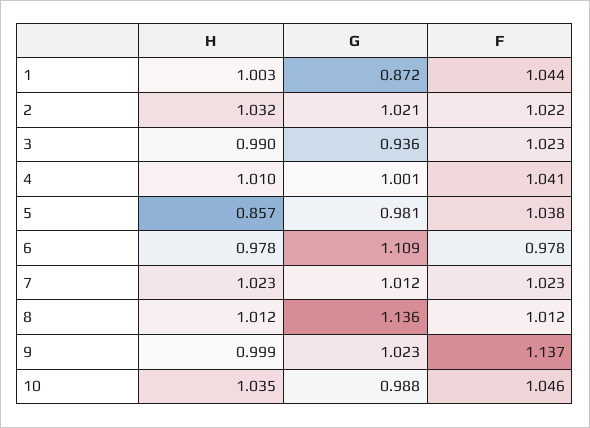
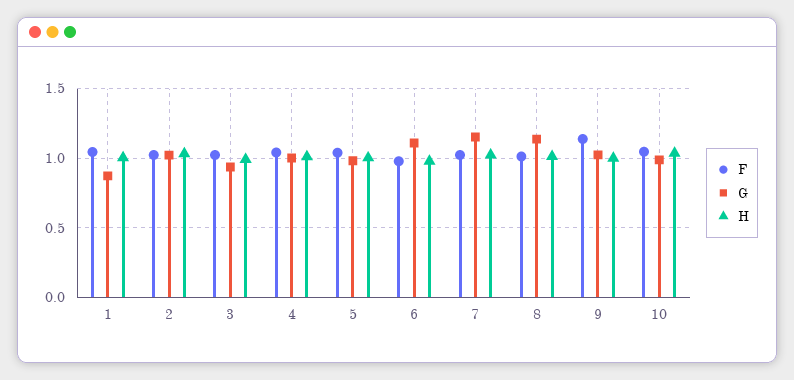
H, 5: 0.857 -> 1
G, 7: 1.012 -> 1.15

